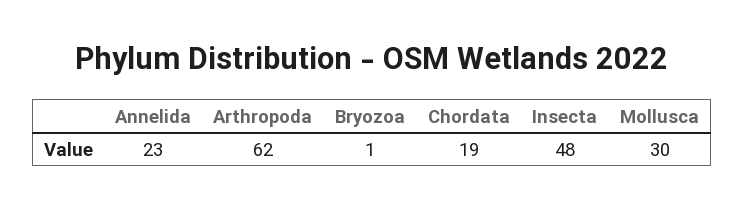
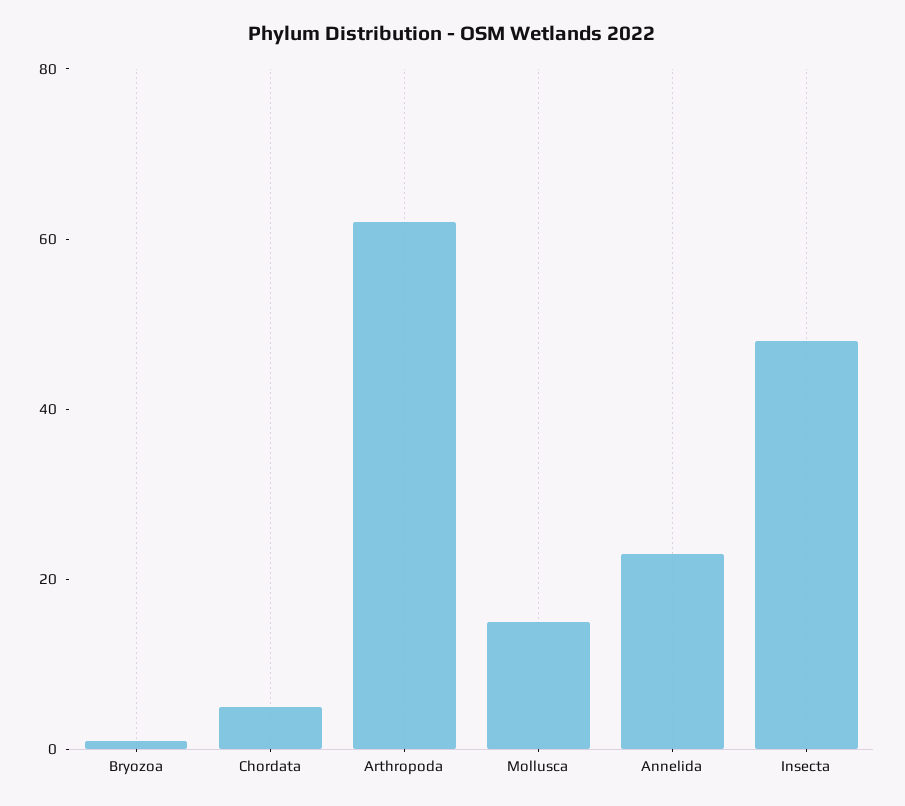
Chordata: 19 -> 5
Mollusca: 30 -> 15

